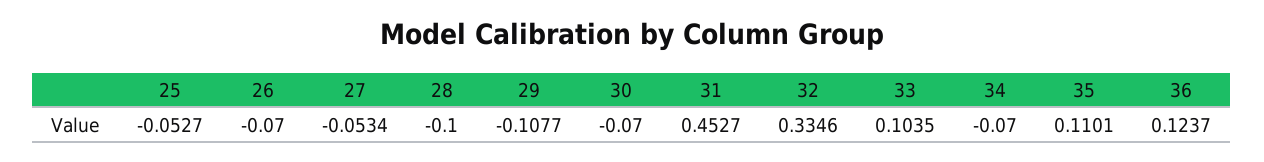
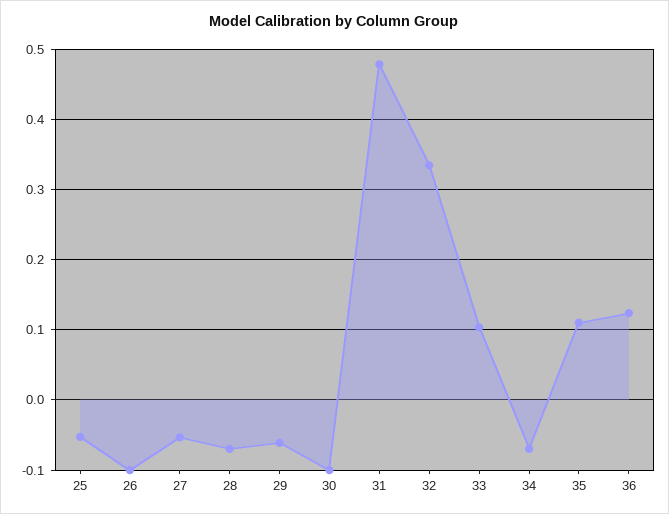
26: -0.07 -> -0.1
28: -0.1 -> -0.07
29: -0.1077 -> -0.06
30: -0.07 -> -0.1
31: 0.4527 -> 0.48

